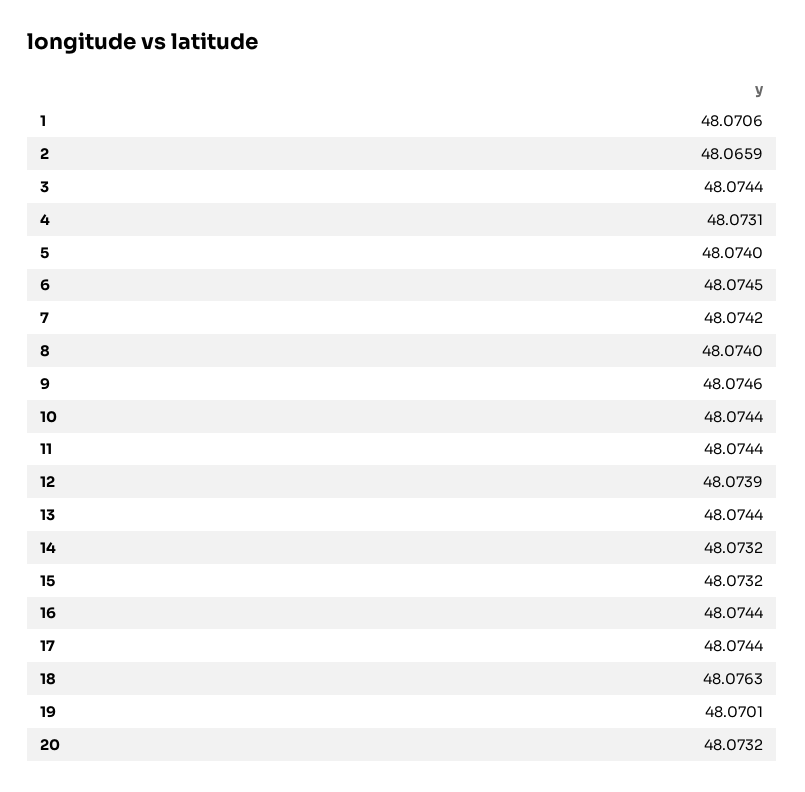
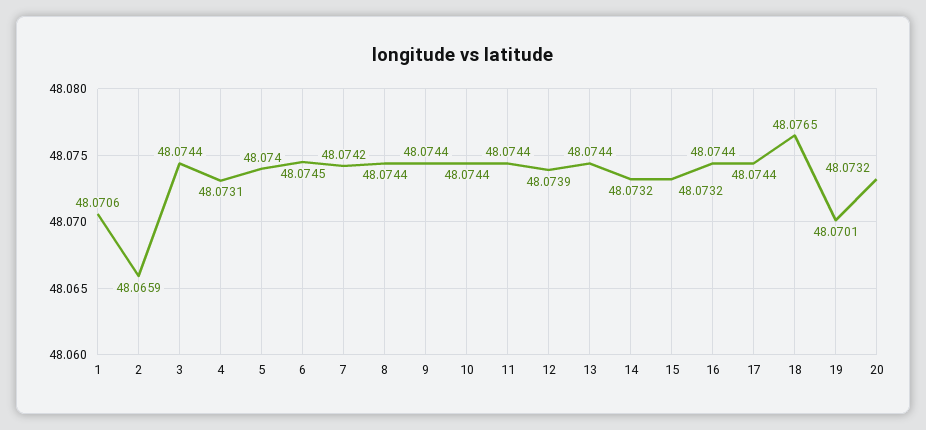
8: 48.074 -> 48.0744
9: 48.0746 -> 48.0744
18: 48.0763 -> 48.0765

